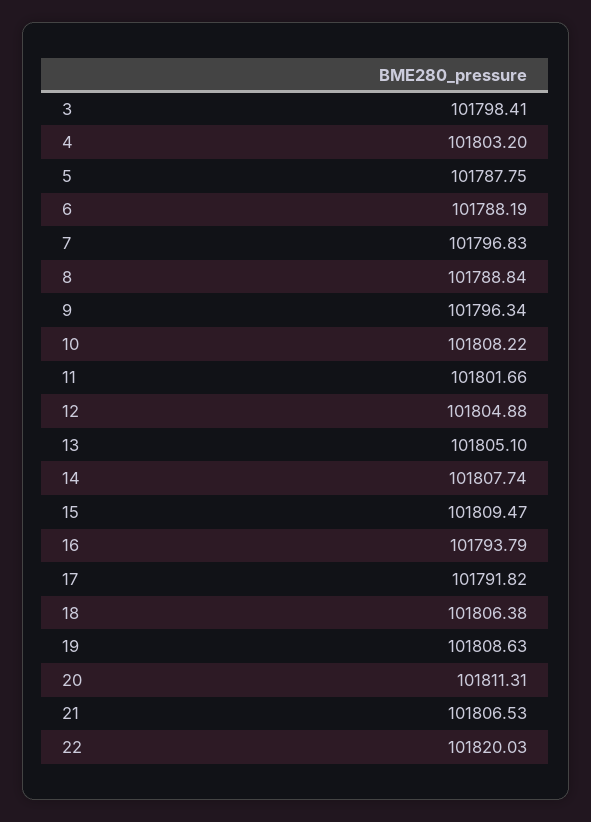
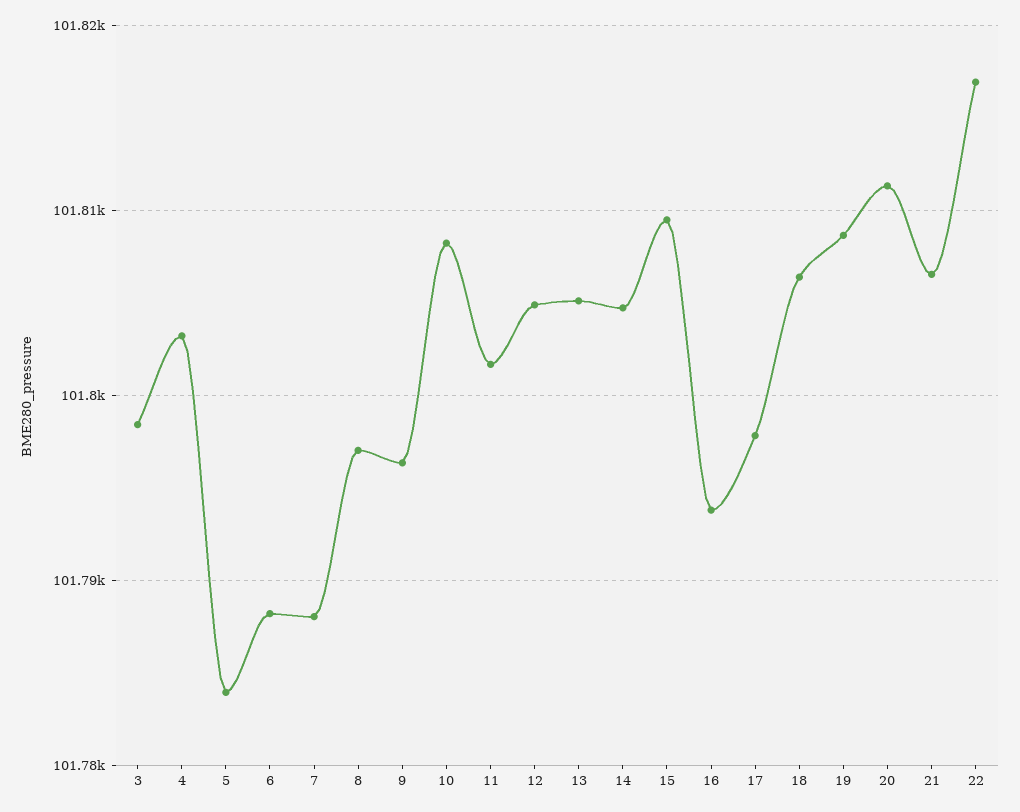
5: 101787.75 -> 101784
7: 101796.83 -> 101788
8: 101788.84 -> 101797
14: 101807.74 -> 101805
17: 101791.82 -> 101798
22: 101820.03 -> 101817

